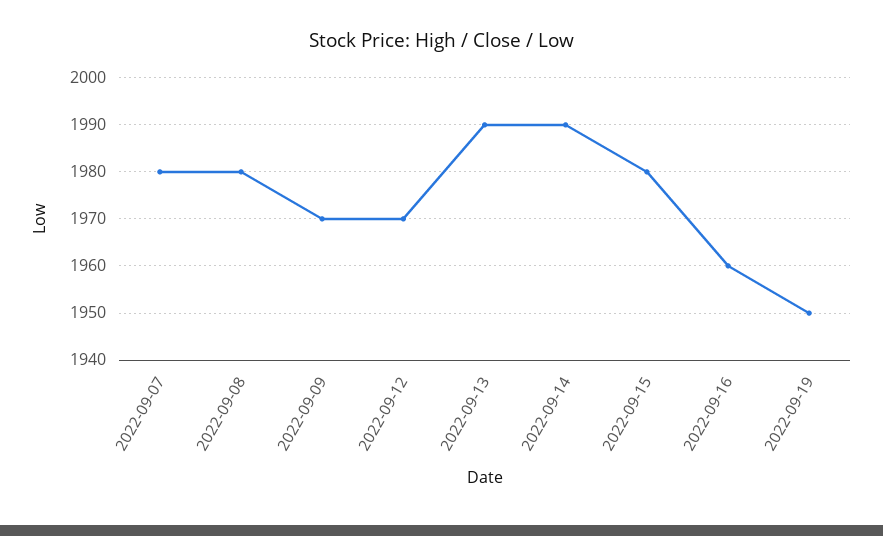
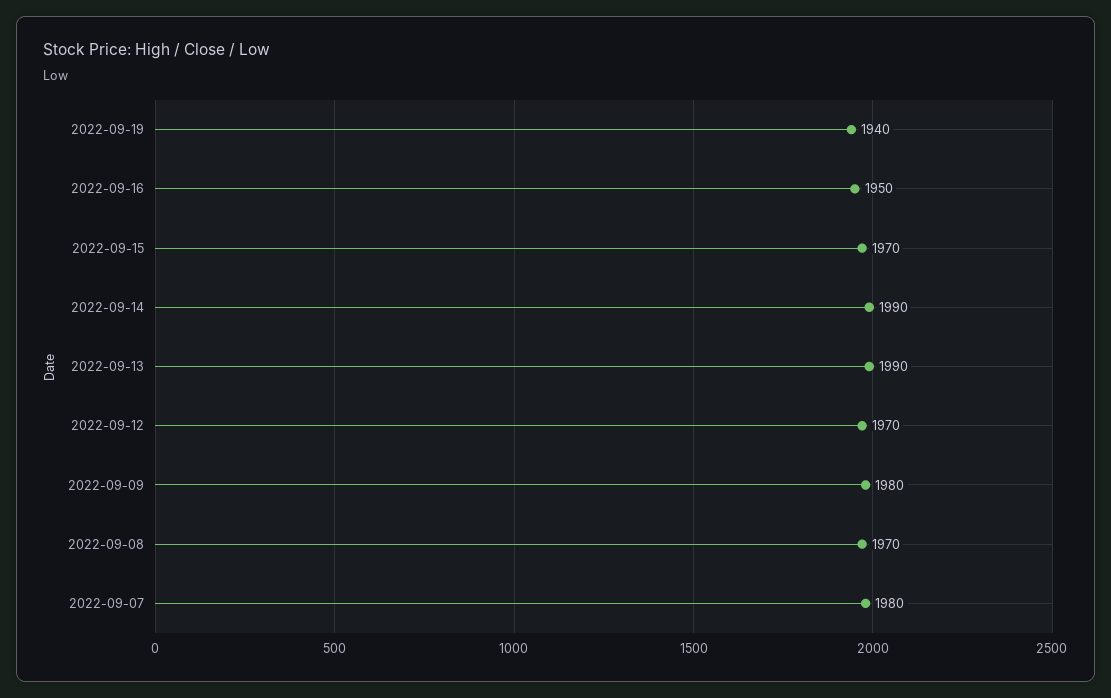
2022-09-08: 1980 -> 1970
2022-09-09: 1970 -> 1980
2022-09-15: 1980 -> 1970
2022-09-16: 1960 -> 1950
2022-09-19: 1950 -> 1940

